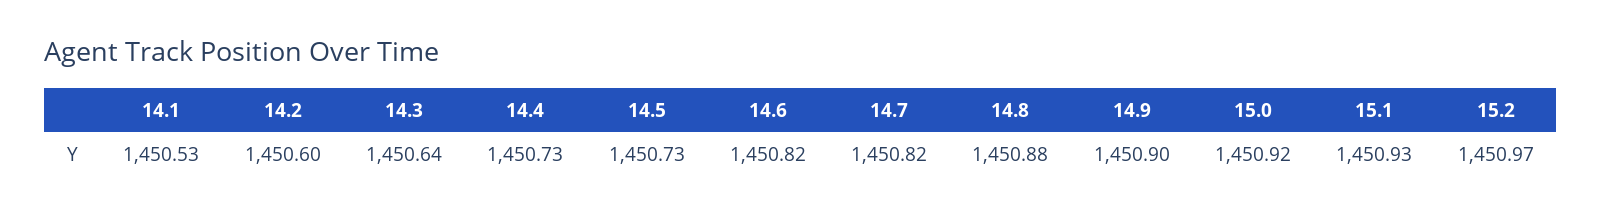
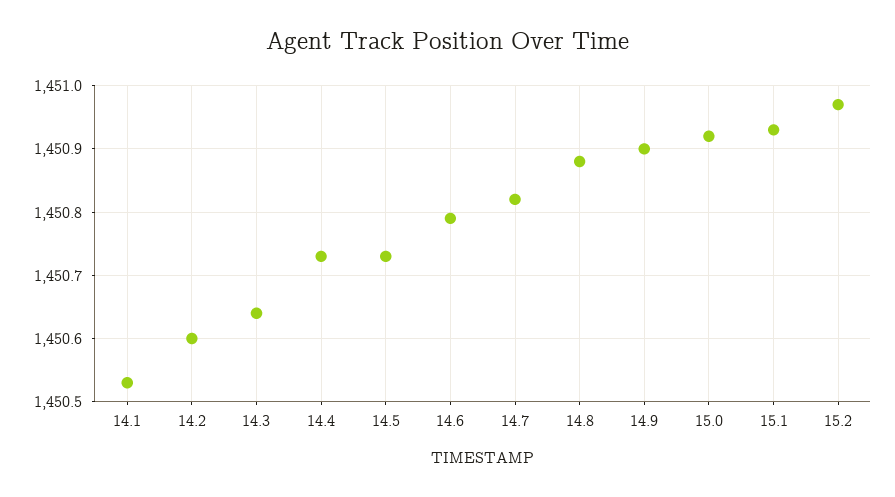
14.6: 1450.82 -> 1450.79

